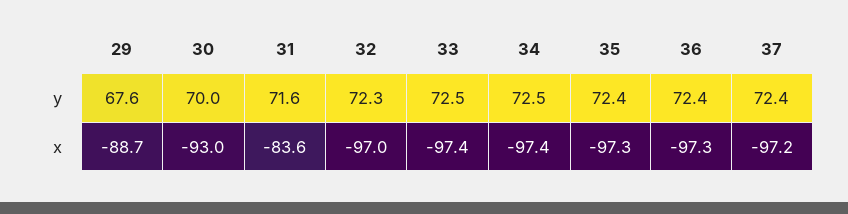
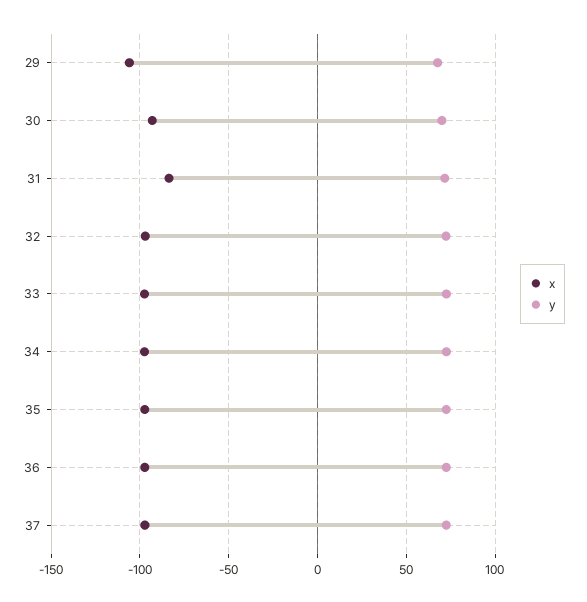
x, 29: -88.7 -> -105

